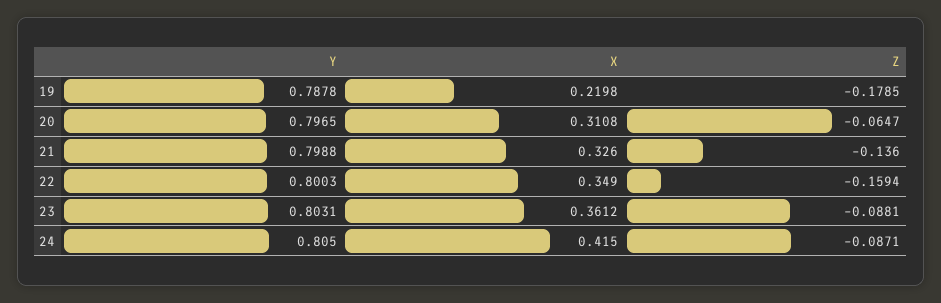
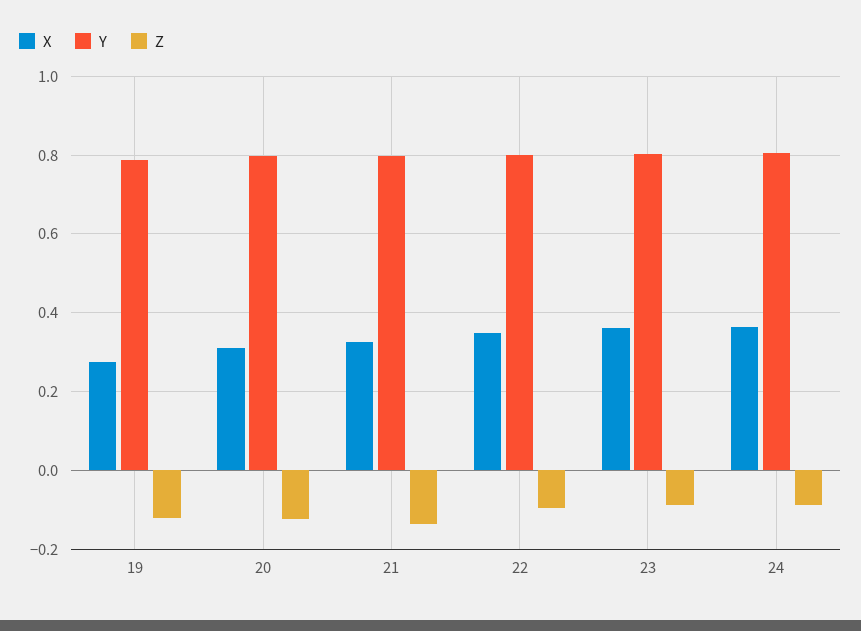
X, 19: 0.2198 -> 0.28
Z, 19: -0.1785 -> -0.12
Z, 20: -0.0647 -> -0.12
Z, 22: -0.1594 -> -0.1
X, 24: 0.415 -> 0.36

